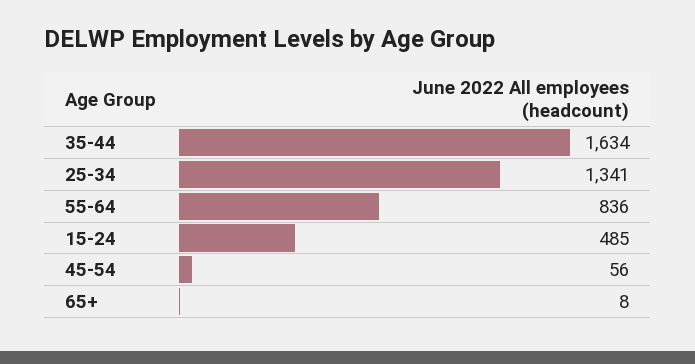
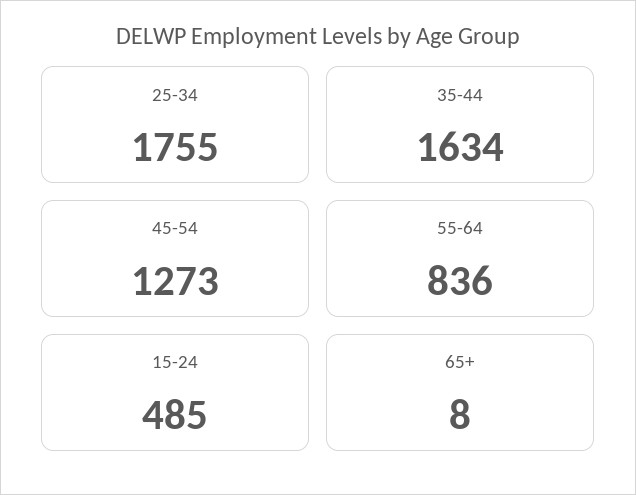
25-34: 1341 -> 1755
45-54: 56 -> 1273

